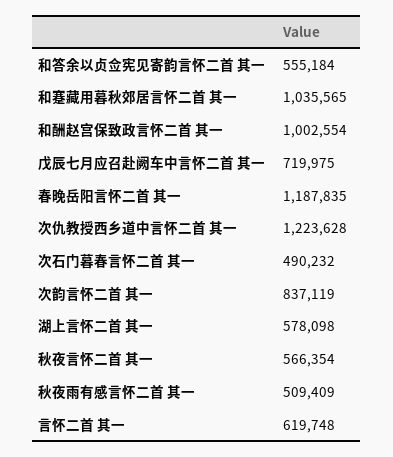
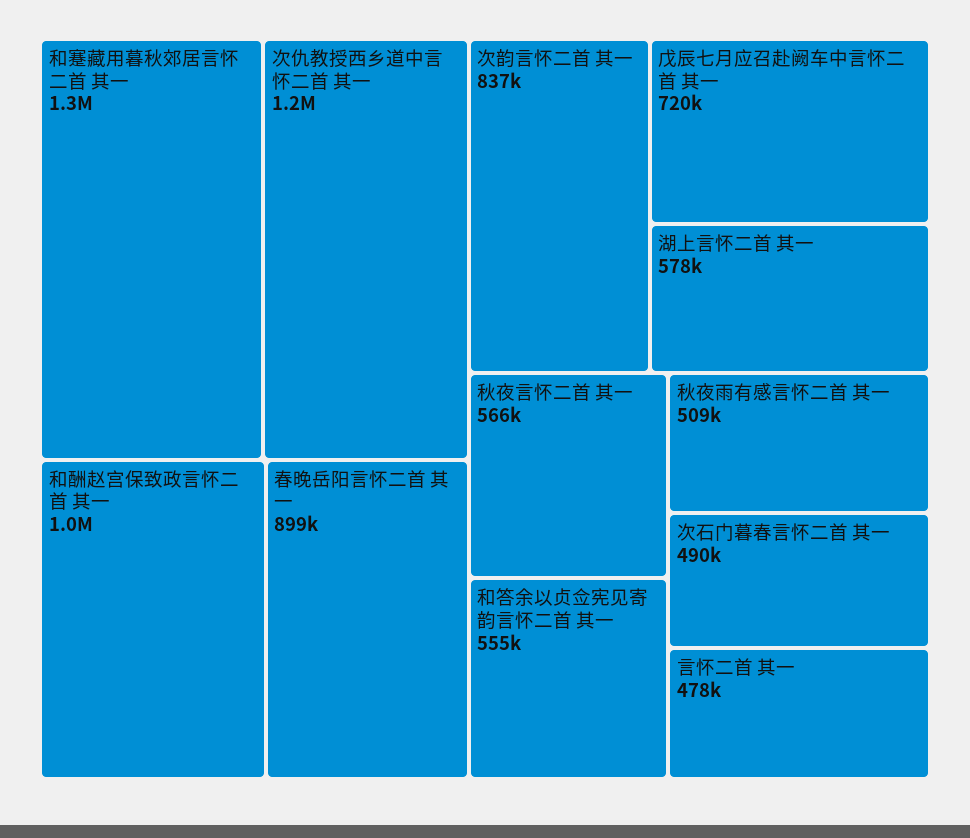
和蹇藏用暮秋郊居言怀二首 其一: 1035565 -> 1300000
春晚岳阳言怀二首 其一: 1187835 -> 899000
言怀二首 其一: 619748 -> 478000

